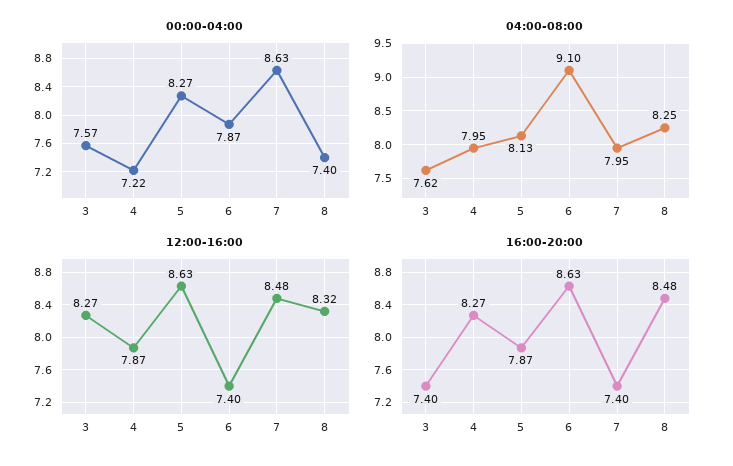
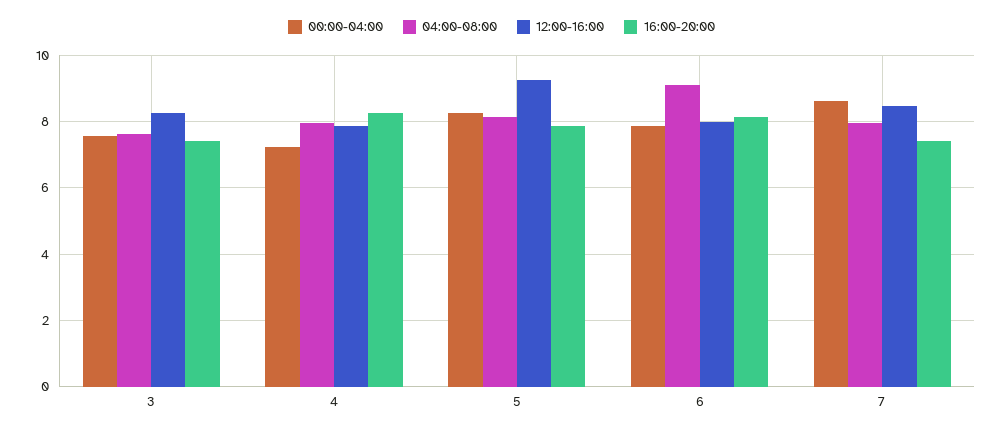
00:00-04:00, 8: 7.4 -> none
04:00-08:00, 8: 8.25 -> none
12:00-16:00, 5: 8.63 -> 9.2
12:00-16:00, 6: 7.4 -> 8
12:00-16:00, 8: 8.32 -> none
16:00-20:00, 6: 8.63 -> 8.2
16:00-20:00, 8: 8.48 -> none

